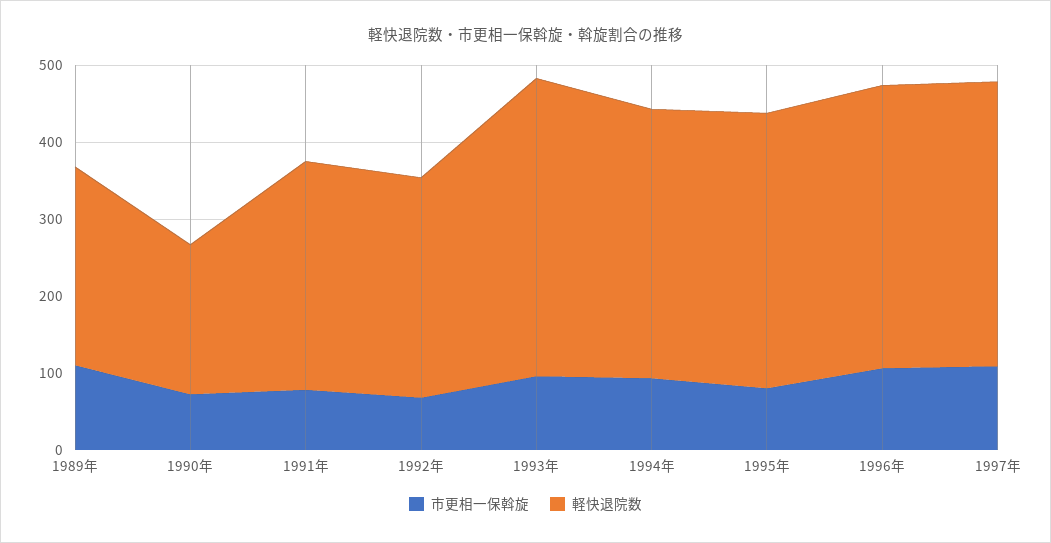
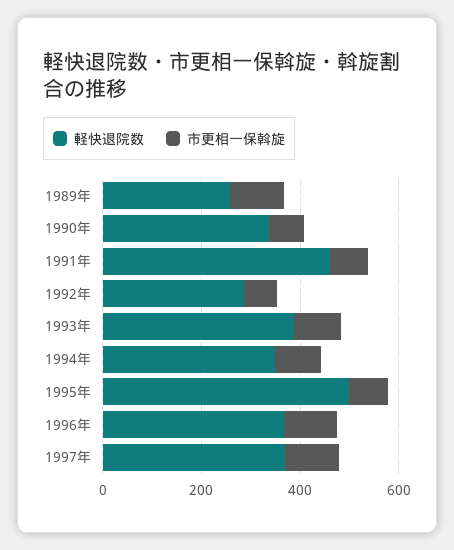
軽快退院数, 1990年: 200 -> 350
軽快退院数, 1991年: 300 -> 450
軽快退院数, 1995年: 360 -> 500

